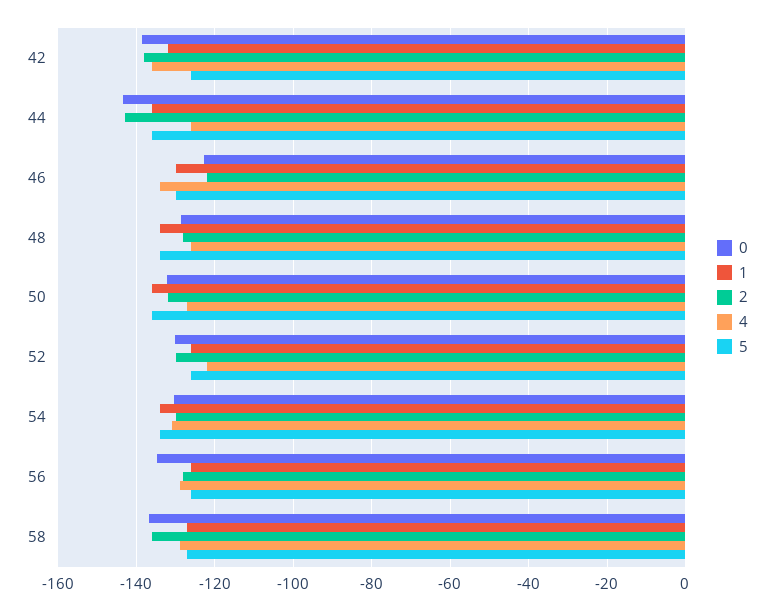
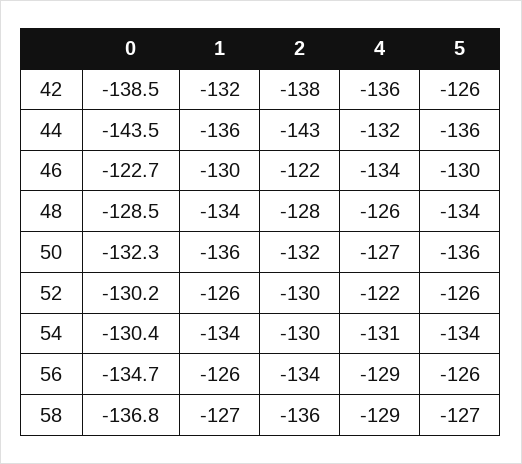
4, 44: -126 -> -132
2, 56: -128 -> -134

